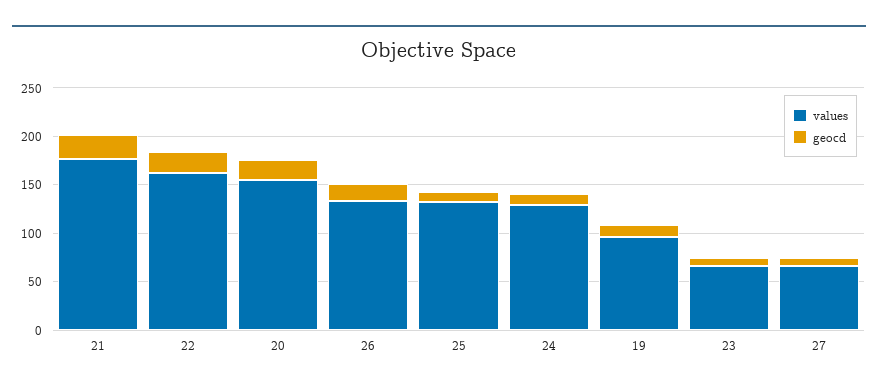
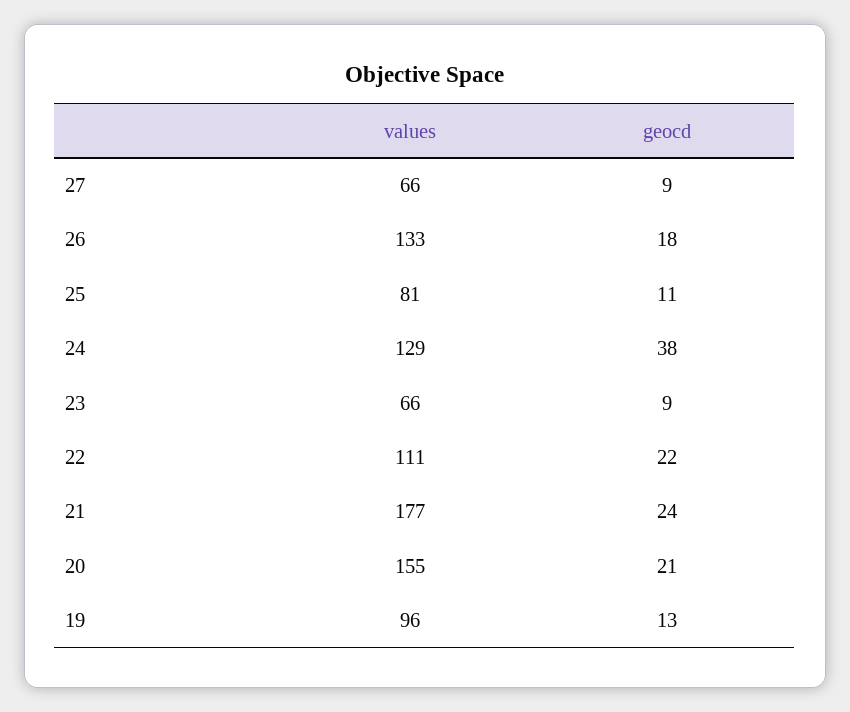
values, 22: 160 -> 111
values, 25: 130 -> 81
geocd, 24: 10 -> 38

